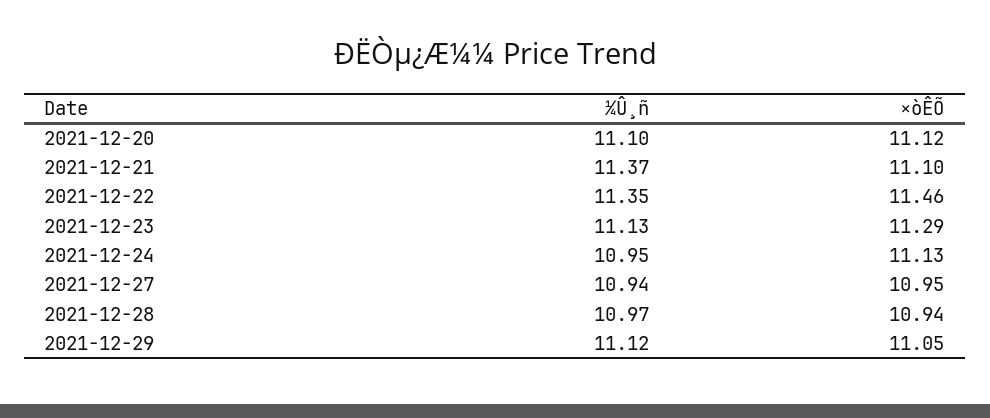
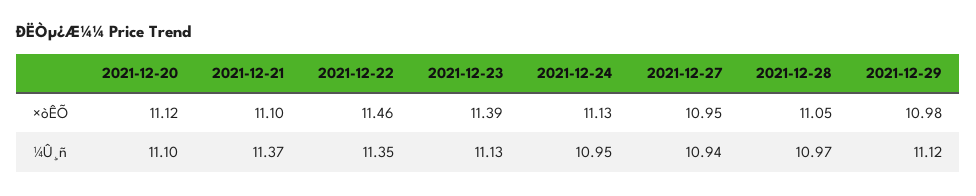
×òÊÕ, 2021-12-23: 11.29 -> 11.39
×òÊÕ, 2021-12-28: 10.94 -> 11.05
×òÊÕ, 2021-12-29: 11.05 -> 10.98

